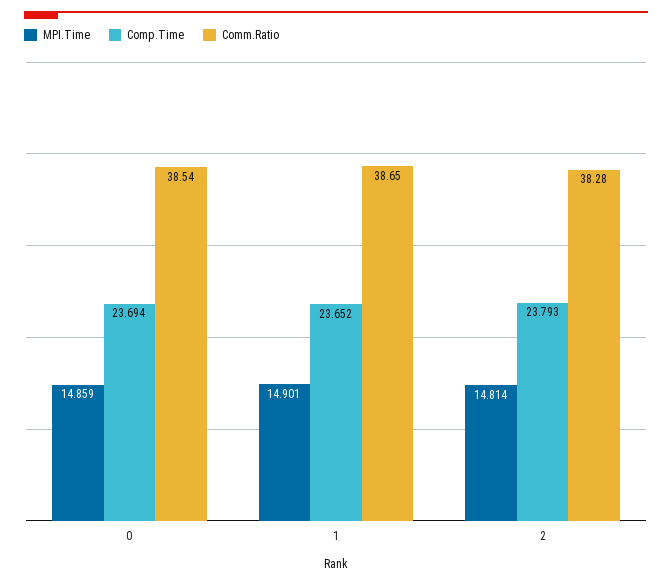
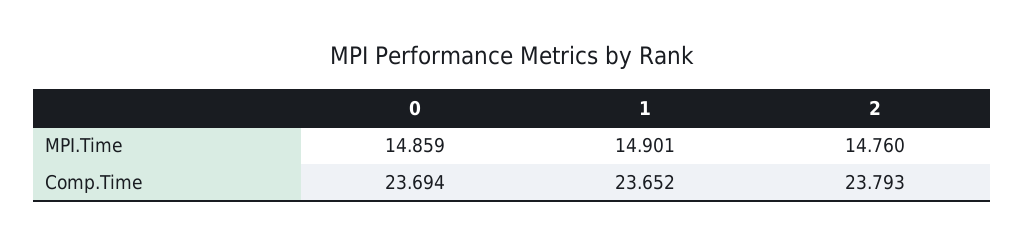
Comm.Ratio, 0: 38.54 -> none
Comm.Ratio, 1: 38.65 -> none
MPI.Time, 2: 14.814 -> 14.76
Comm.Ratio, 2: 38.28 -> none

